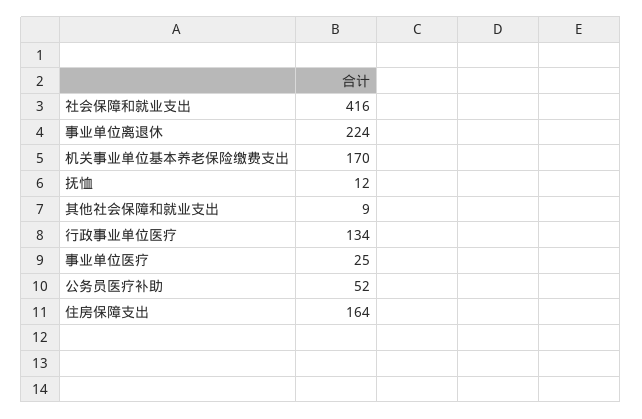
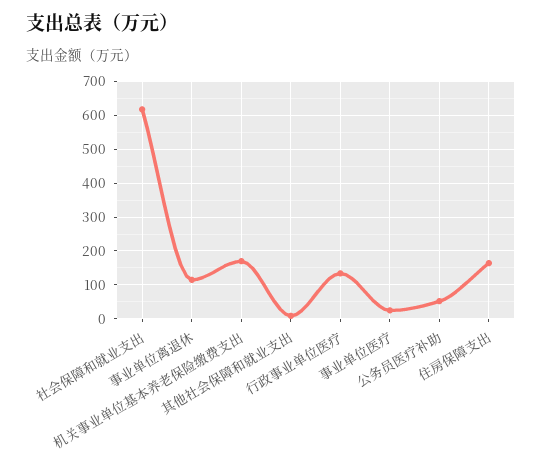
社会保障和就业支出: 416 -> 620
事业单位离退休: 224 -> 120
抚恤: 12 -> none

